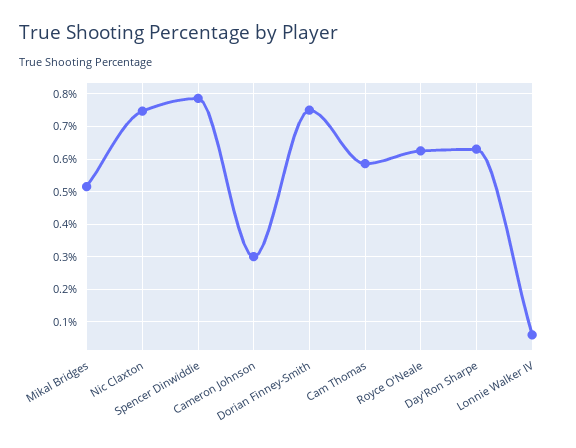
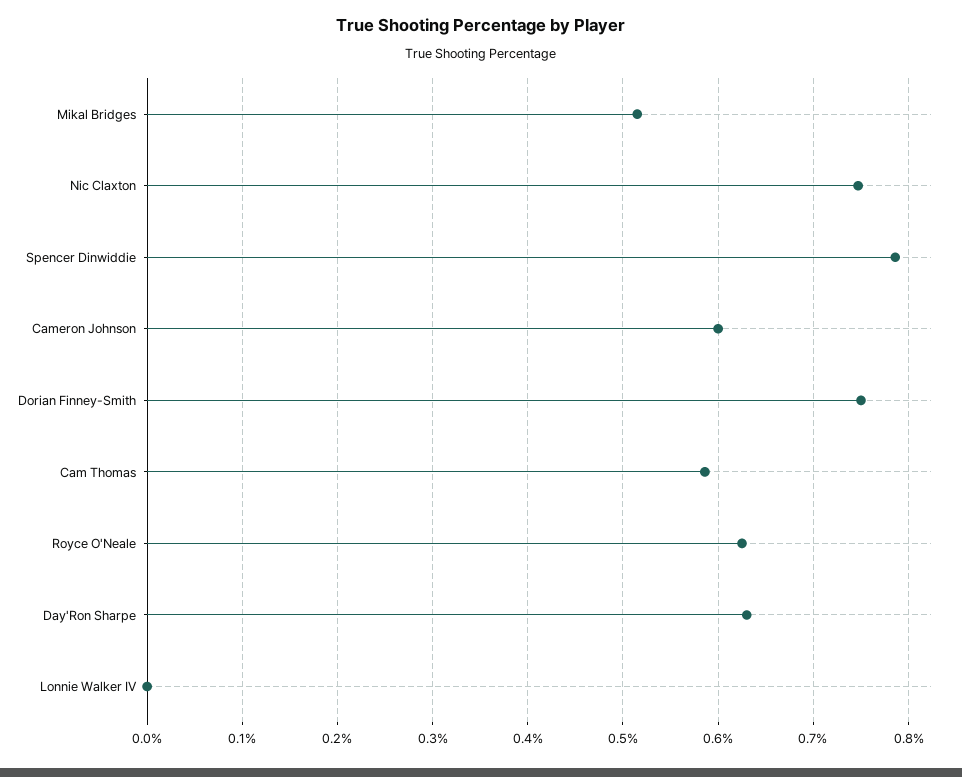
Cameron Johnson: 0.3 -> 0.6
Lonnie Walker IV: 0.06 -> 0

